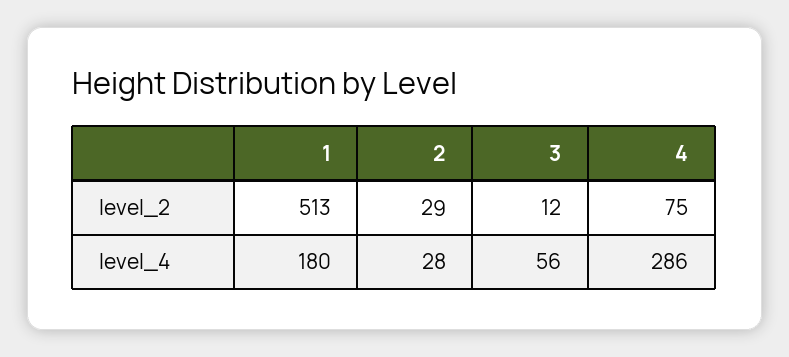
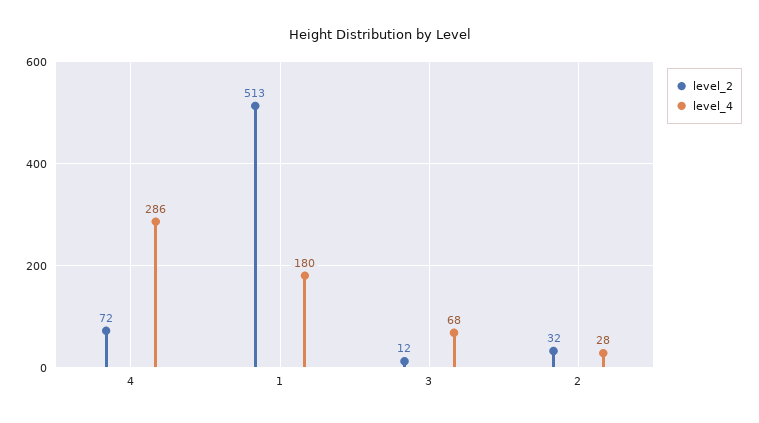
level_2, 2: 29 -> 32
level_2, 4: 75 -> 72
level_4, 3: 56 -> 68

